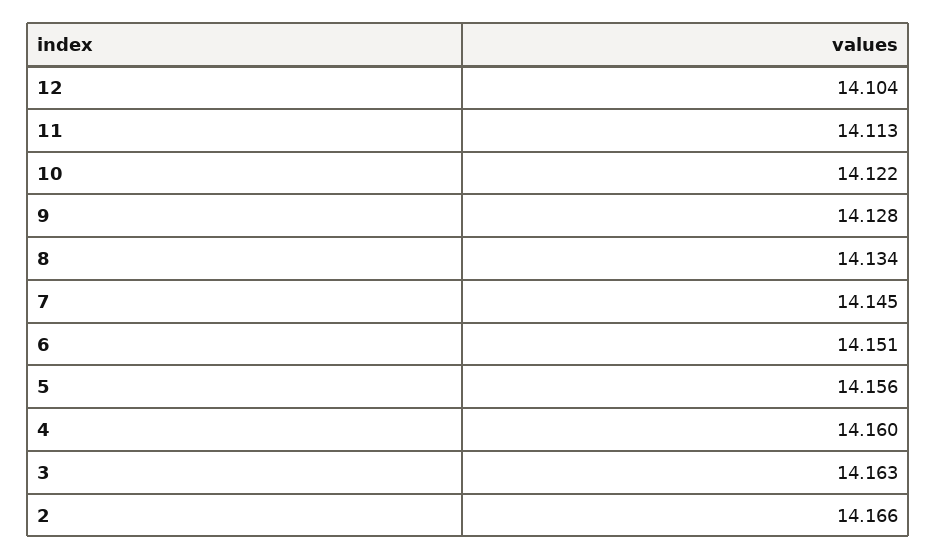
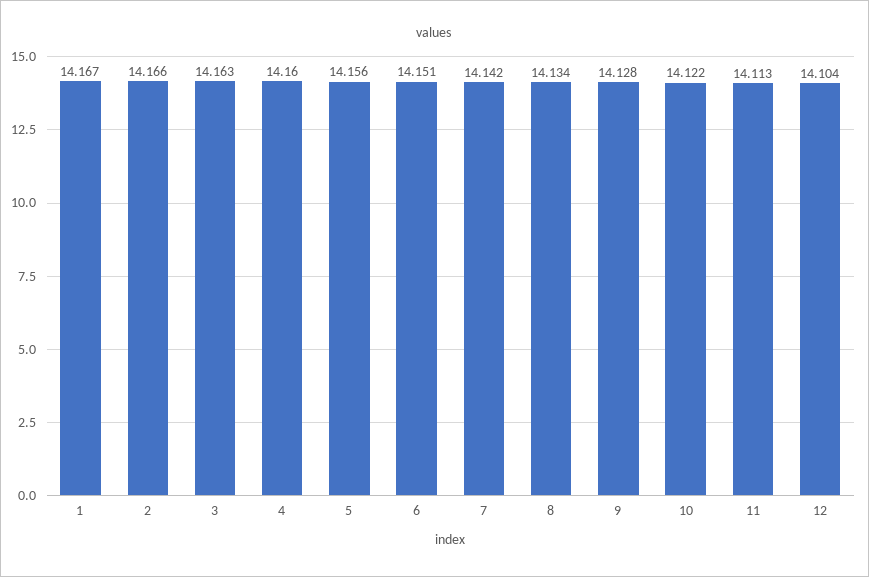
7: 14.145 -> 14.142
1: none -> 14.167

